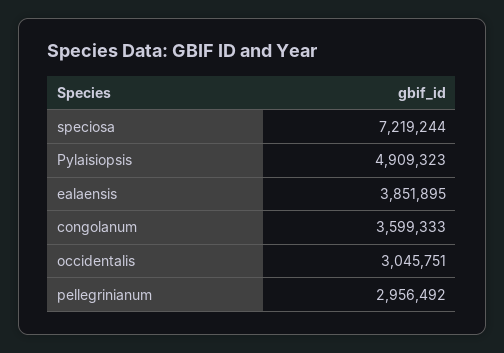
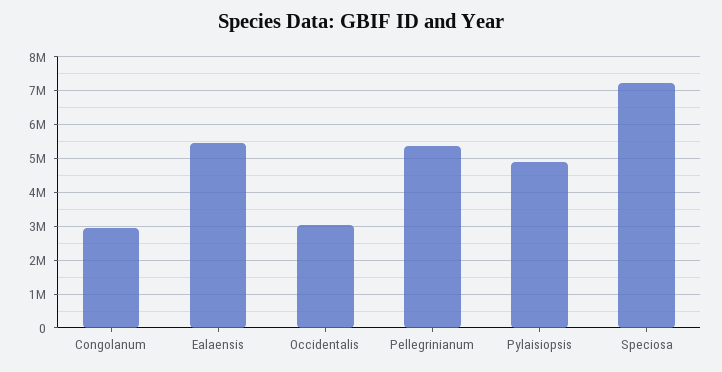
ealaensis: 3851895 -> 5400000
congolanum: 3599333 -> 3000000
pellegrinianum: 2956492 -> 5400000

